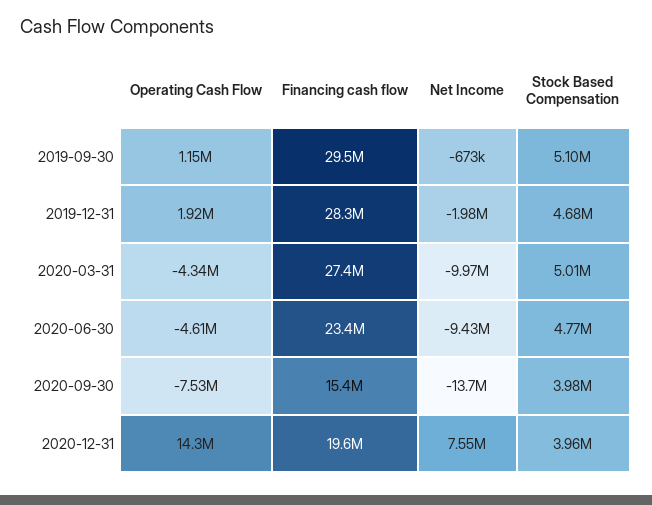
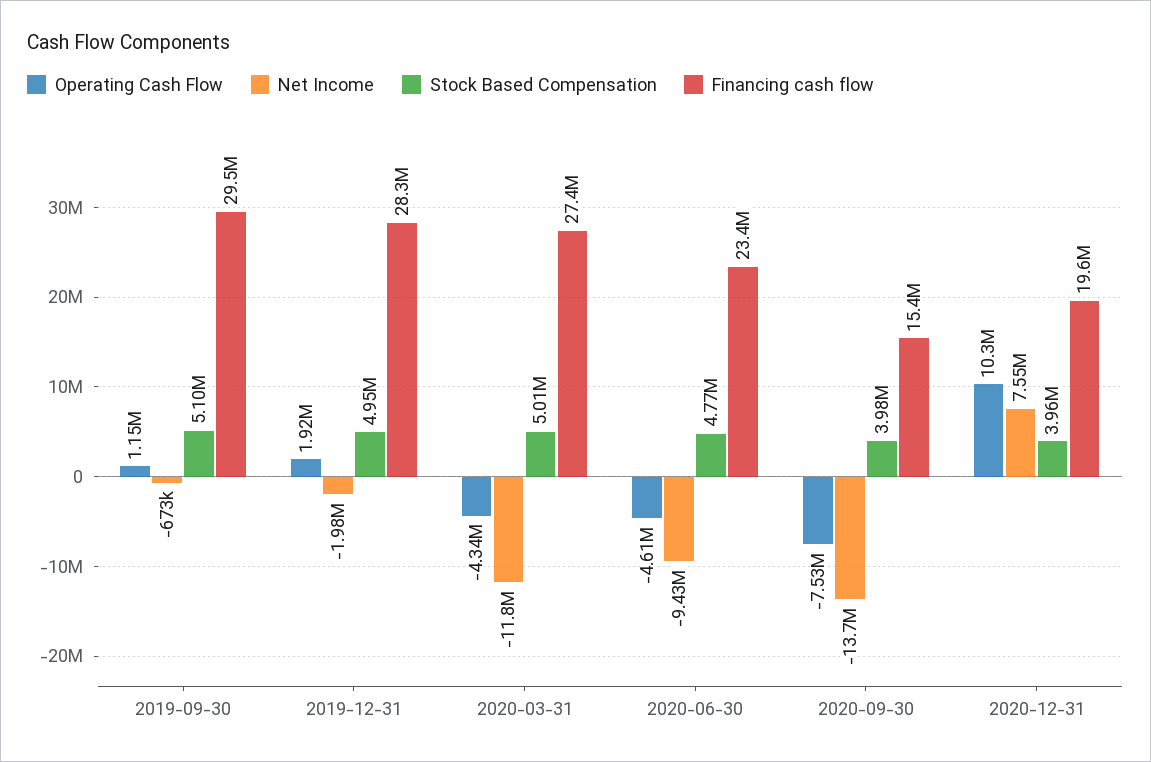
Stock Based Compensation, 2019-12-31: 4680000 -> 4950000
Net Income, 2020-03-31: -9970000 -> -11800000
Operating Cash Flow, 2020-12-31: 14300000 -> 10300000

